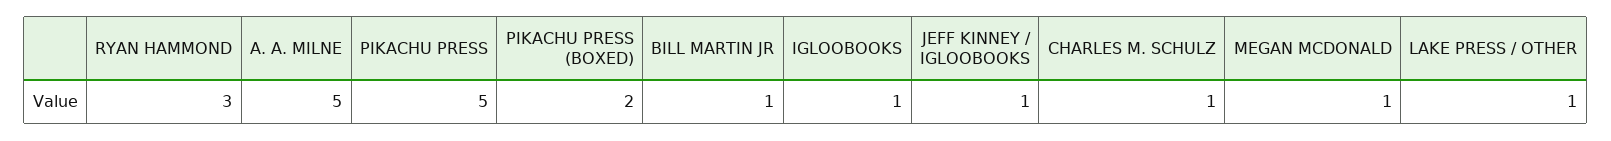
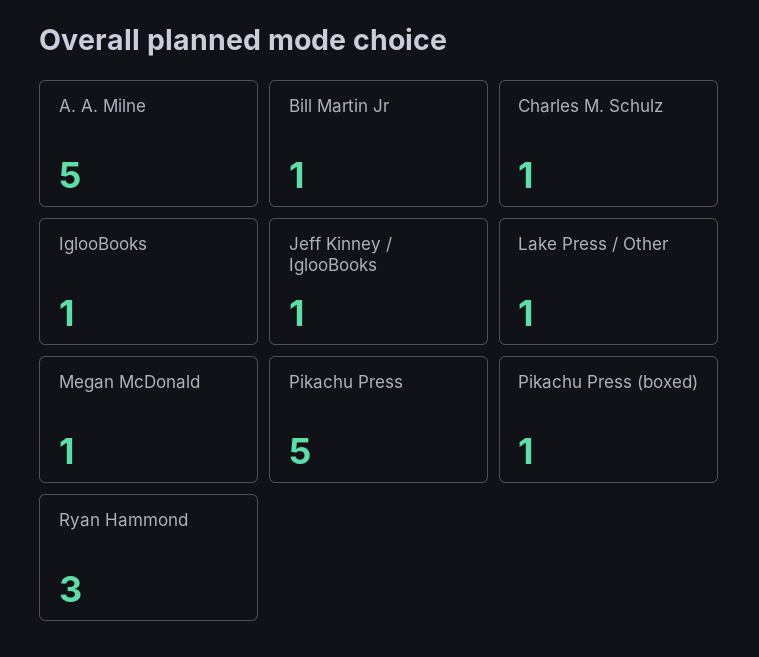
PIKACHU PRESS (BOXED): 2 -> 1

